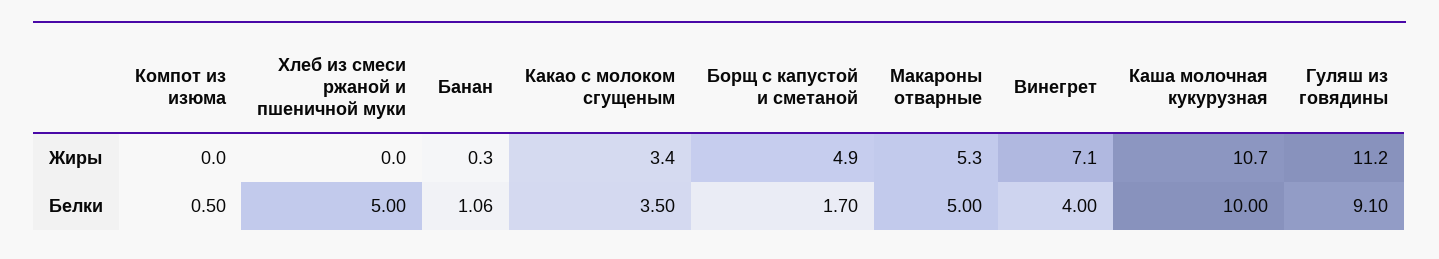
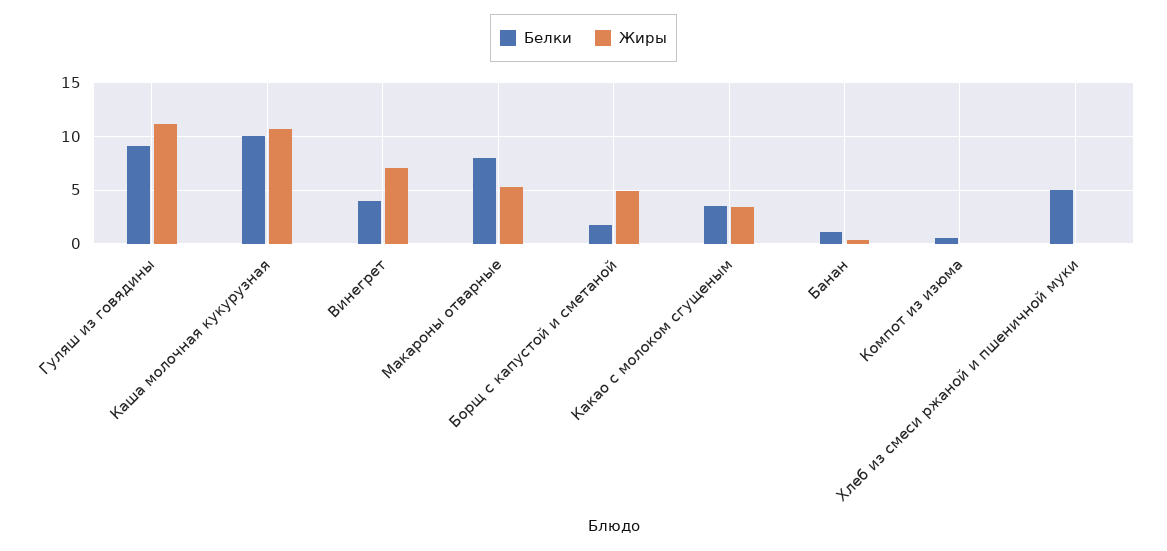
Белки, Макароны отварные: 5 -> 8

